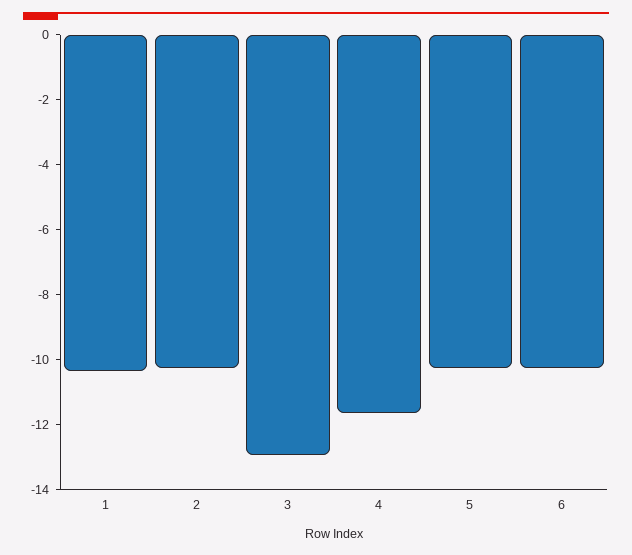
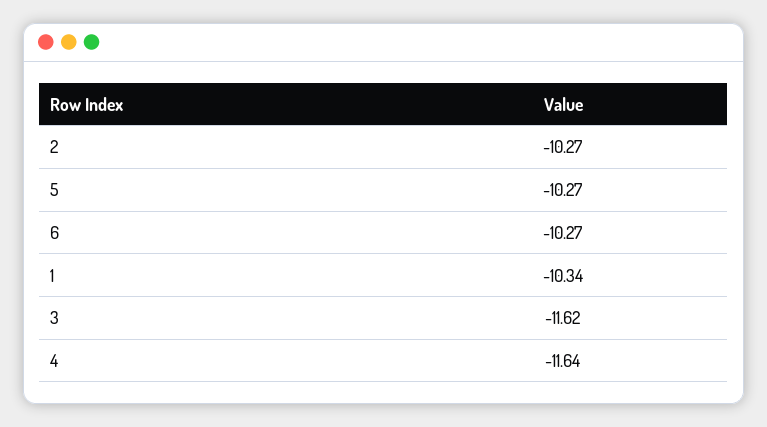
3: -13 -> -11.62

